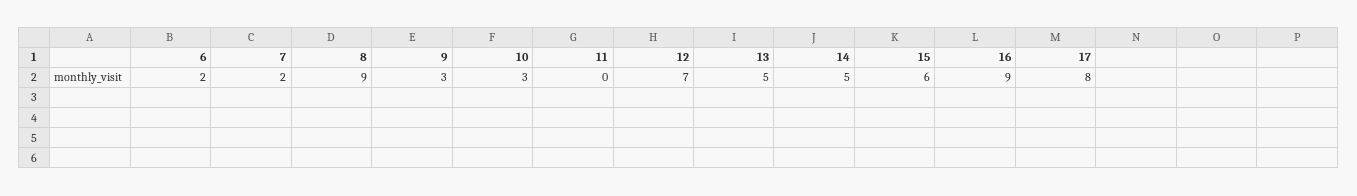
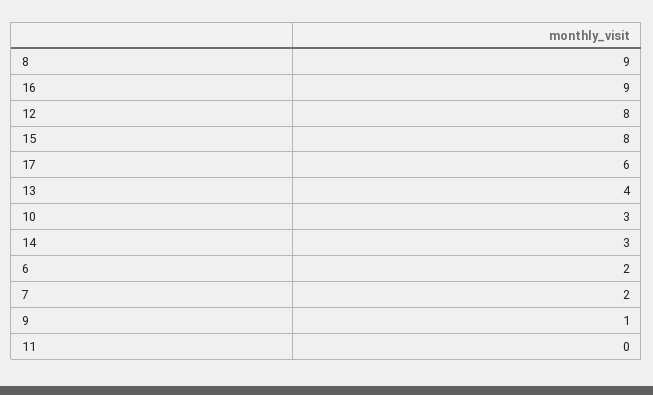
9: 3 -> 1
12: 7 -> 8
13: 5 -> 4
14: 5 -> 3
15: 6 -> 8
17: 8 -> 6

